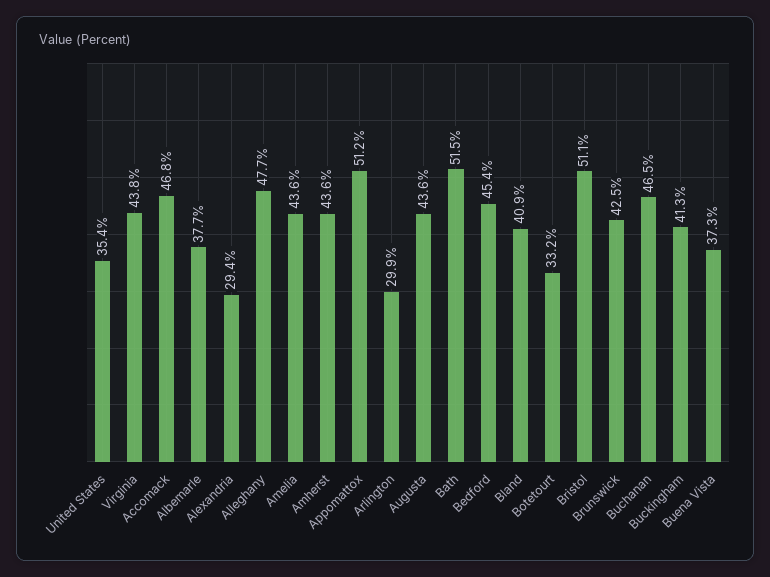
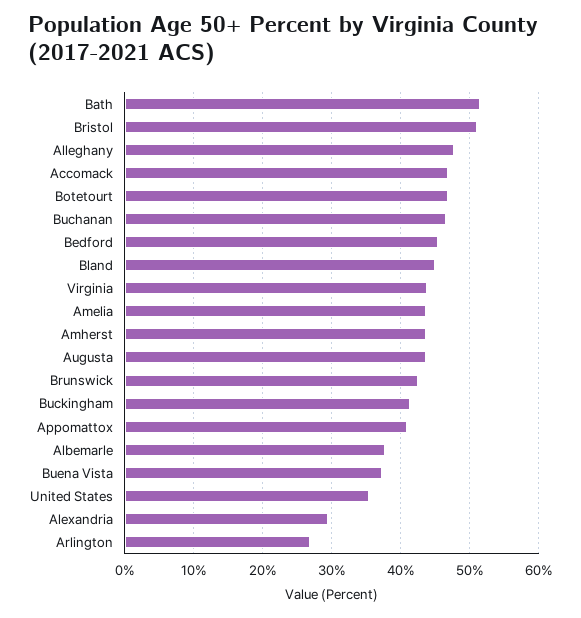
Appomattox: 51.2 -> 41
Arlington: 29.9 -> 27
Bland: 40.9 -> 45
Botetourt: 33.2 -> 47

